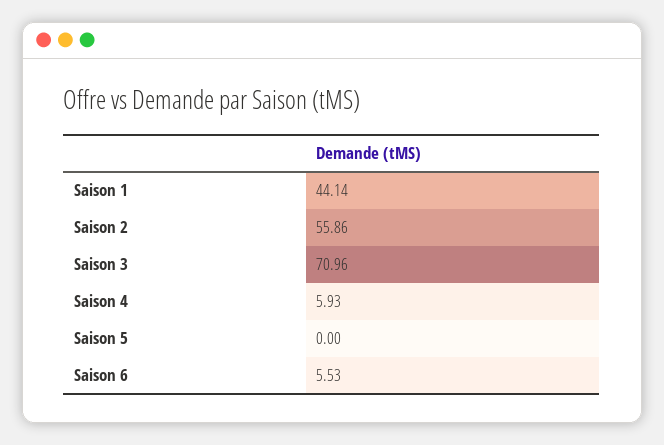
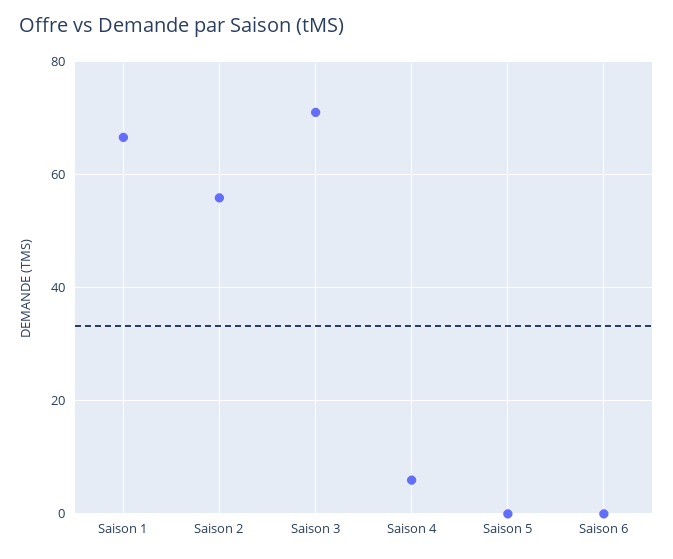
Saison 1: 44.14 -> 66
Saison 6: 5.53 -> 0

